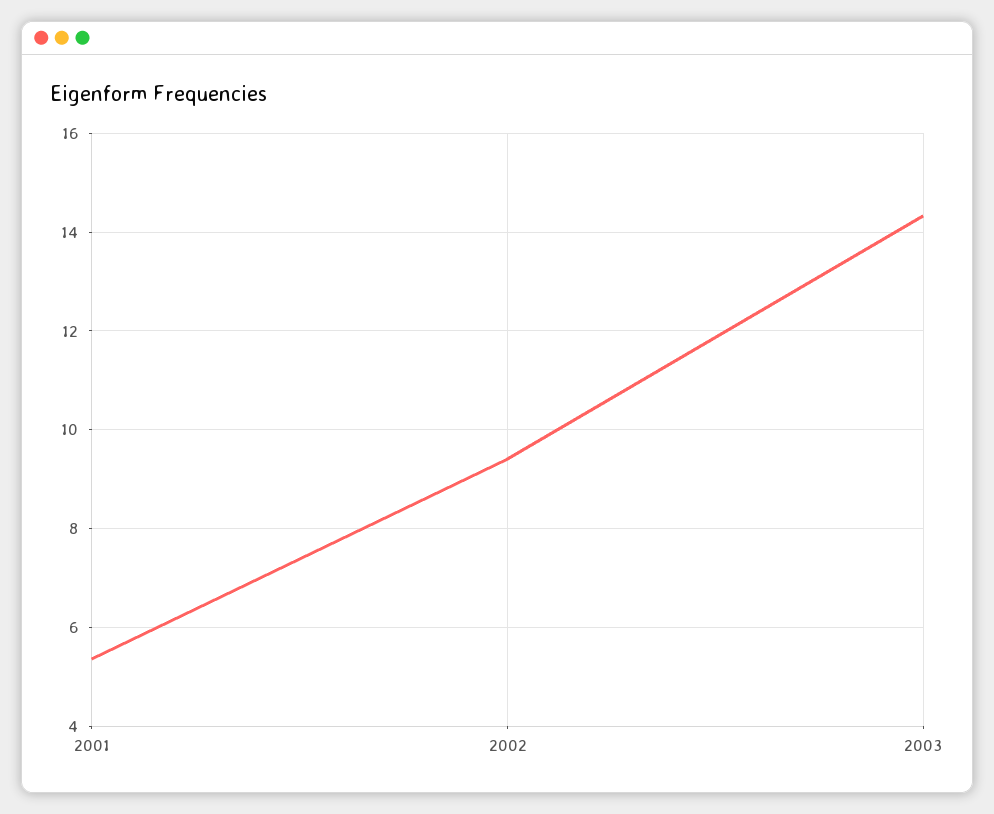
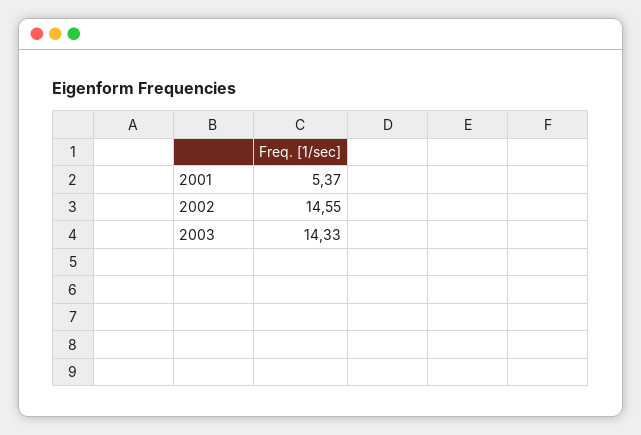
2002: 9.4 -> 14.55

